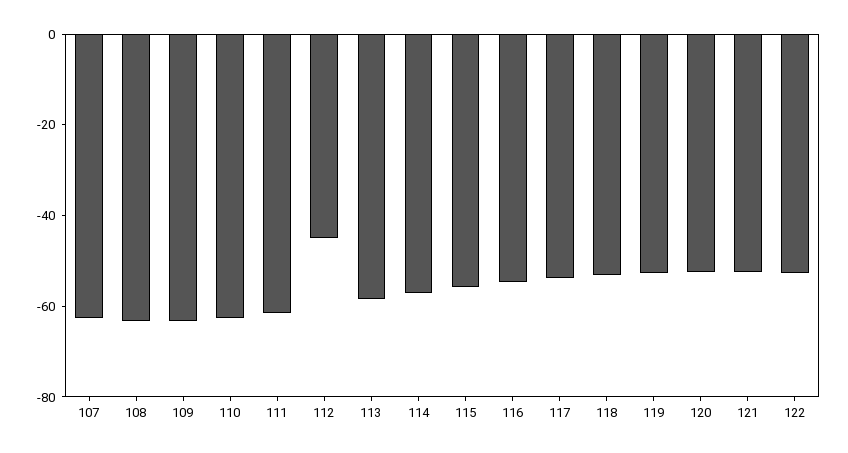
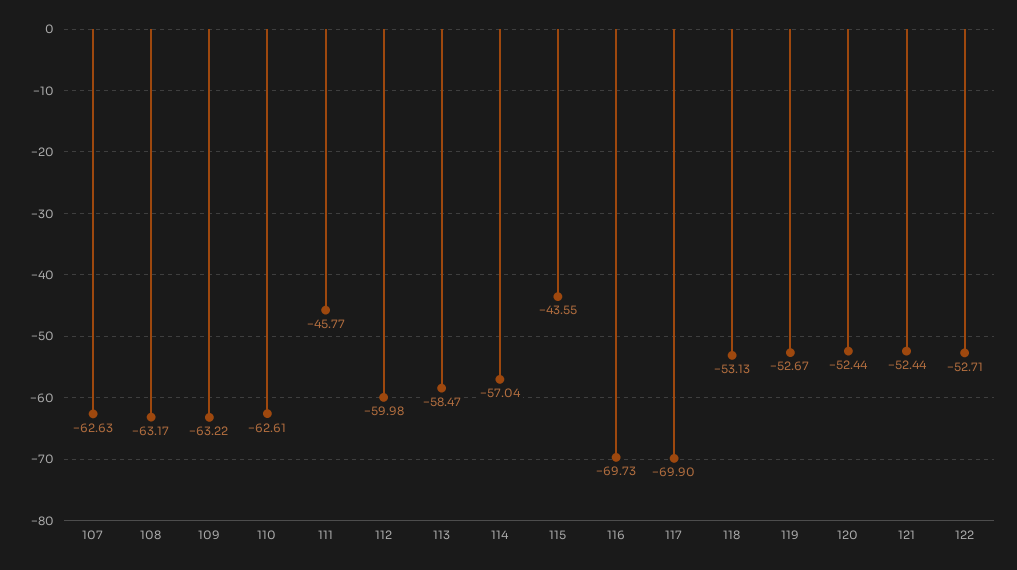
111: -60 -> -45.77
112: -45 -> -59.98
115: -55 -> -43.55
116: -55 -> -69.73
117: -55 -> -69.9

